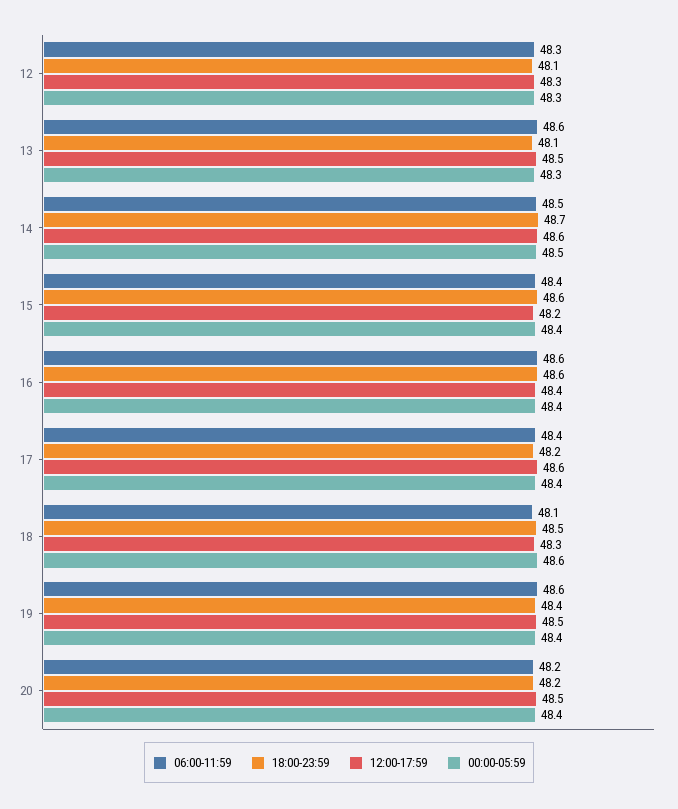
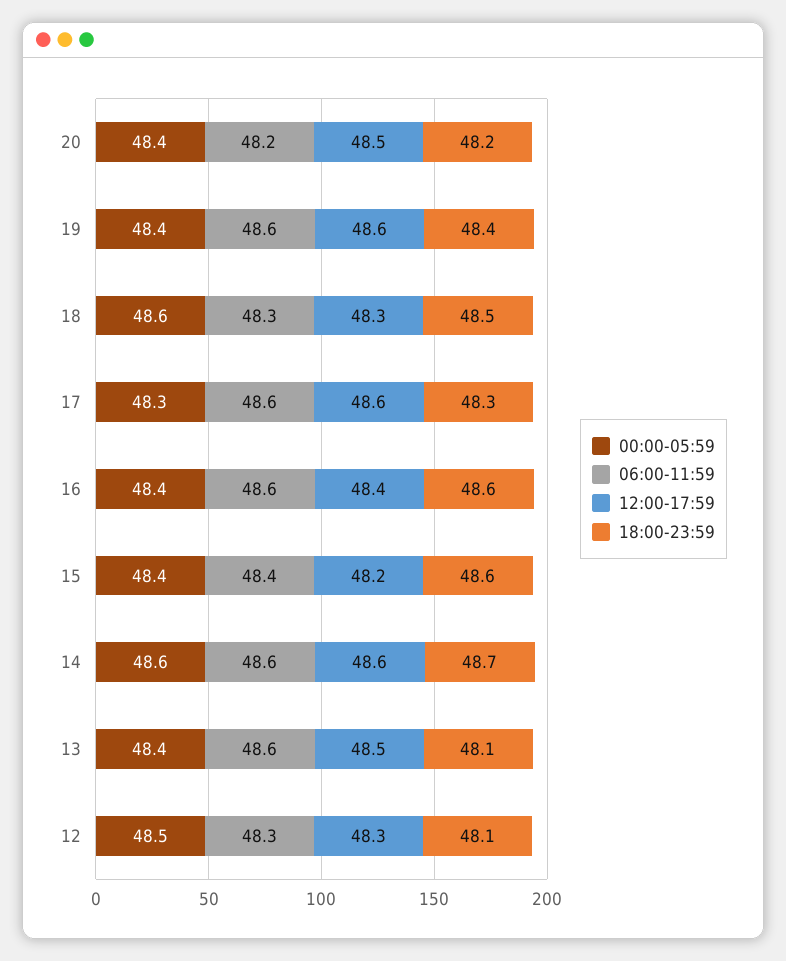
00:00-05:59, 12: 48.3 -> 48.5
00:00-05:59, 13: 48.3 -> 48.4
06:00-11:59, 14: 48.5 -> 48.6
00:00-05:59, 14: 48.5 -> 48.6
06:00-11:59, 17: 48.4 -> 48.6
18:00-23:59, 17: 48.2 -> 48.3
00:00-05:59, 17: 48.4 -> 48.3
06:00-11:59, 18: 48.1 -> 48.3
12:00-17:59, 19: 48.5 -> 48.6

